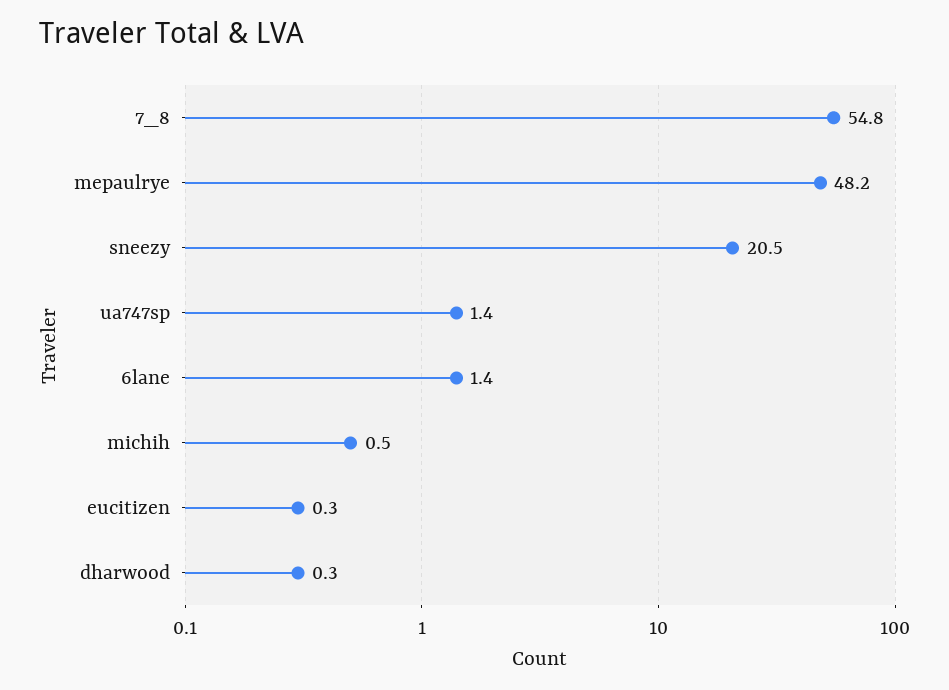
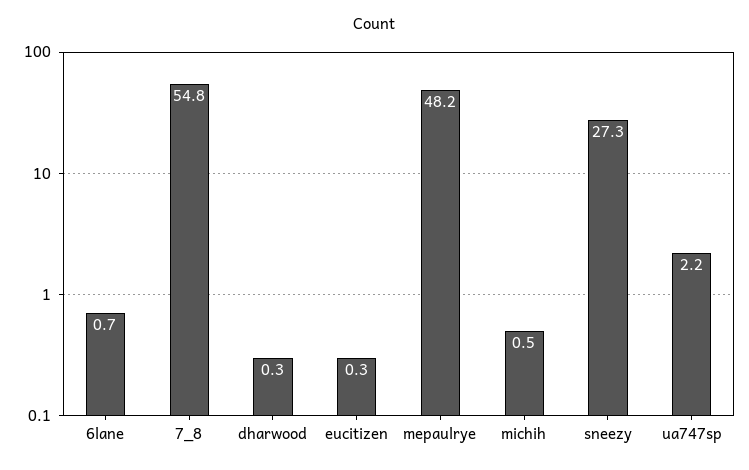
sneezy: 20.5 -> 27.3
ua747sp: 1.4 -> 2.2
6lane: 1.4 -> 0.7

